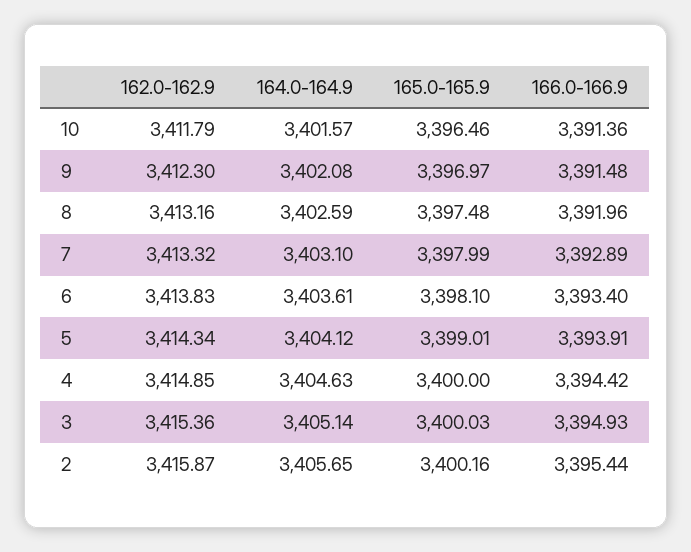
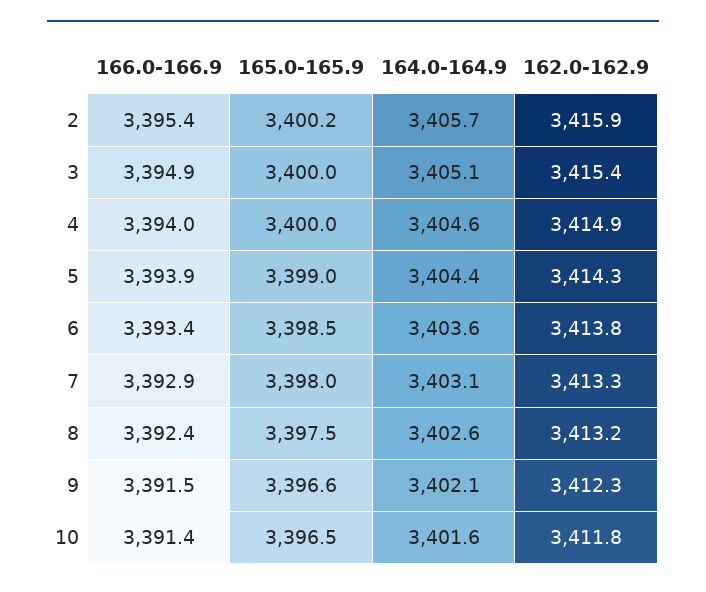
165.0-165.9, 9: 3396.97 -> 3396.6
166.0-166.9, 8: 3391.96 -> 3392.4
165.0-165.9, 6: 3398.1 -> 3398.5
164.0-164.9, 5: 3404.12 -> 3404.4
166.0-166.9, 4: 3394.42 -> 3394

